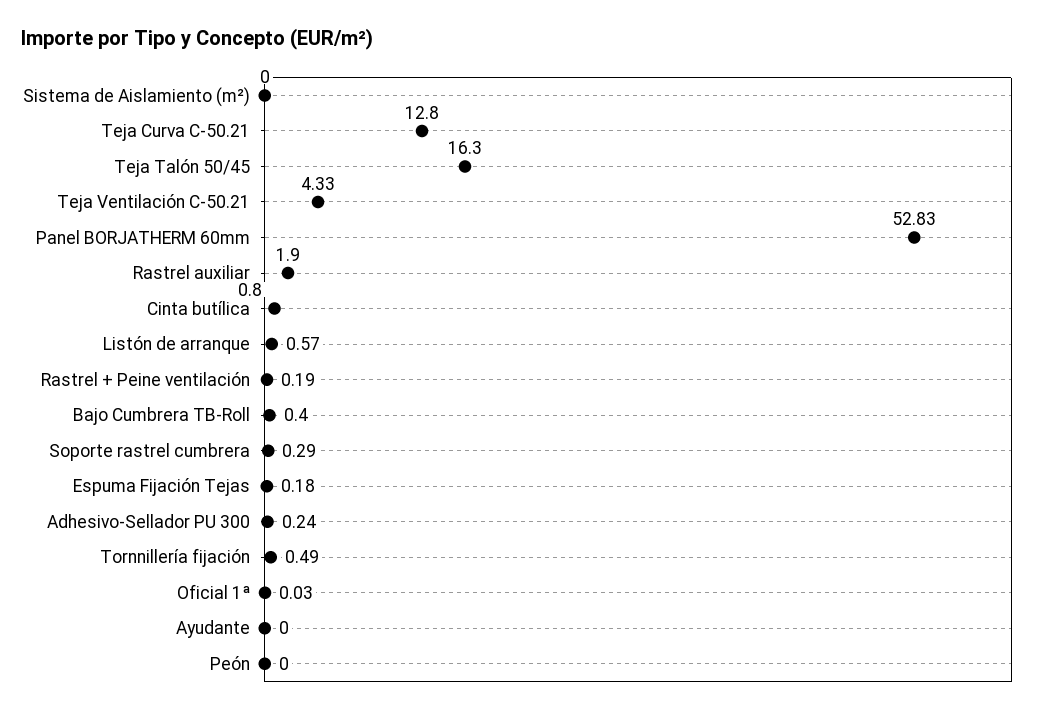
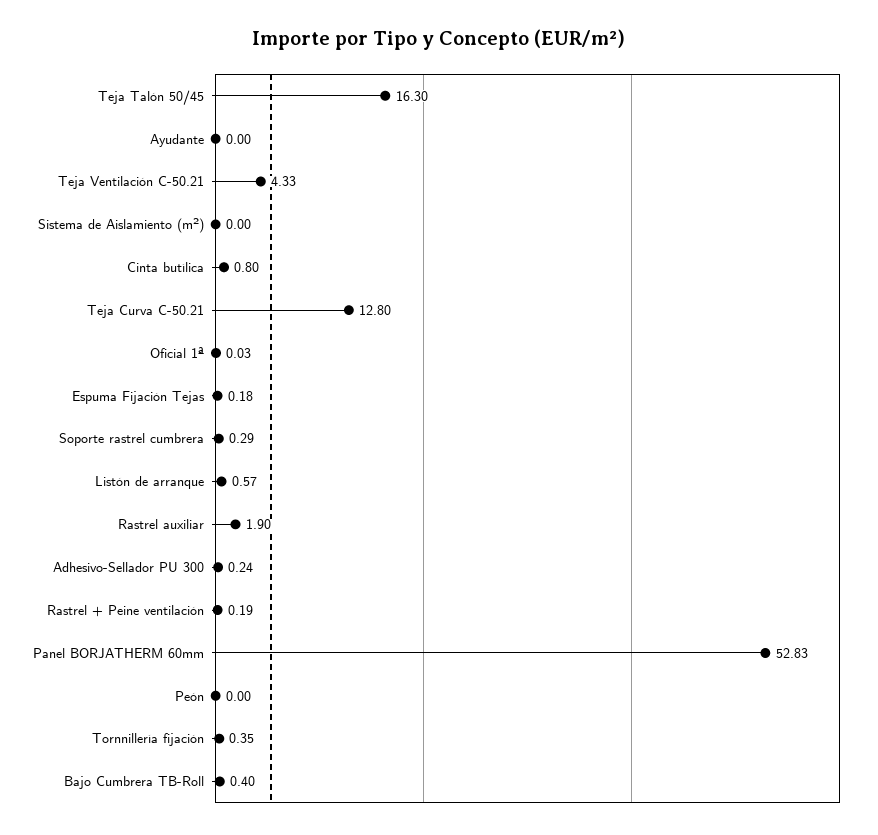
Tornnillería fijación: 0.49 -> 0.35

